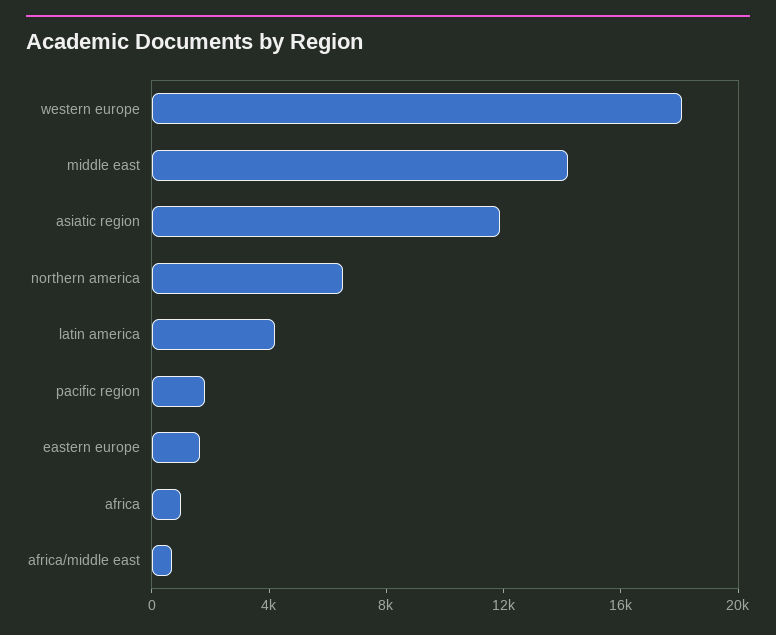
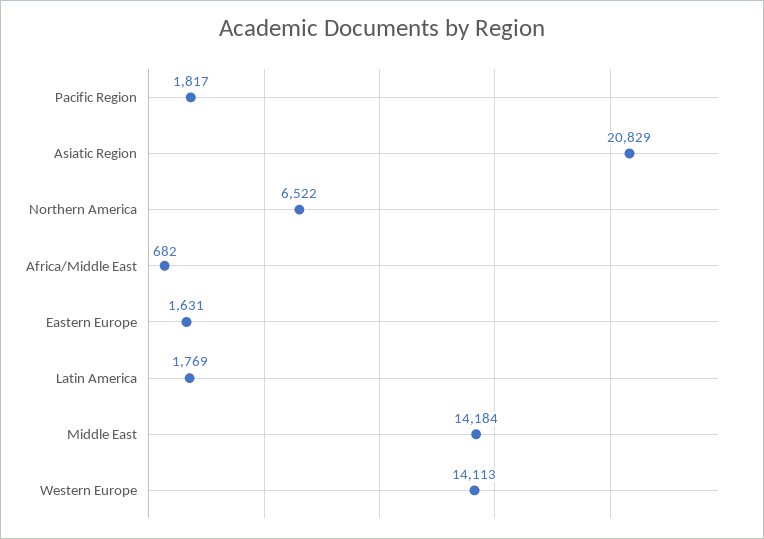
western europe: 18000 -> 14113
asiatic region: 12000 -> 20829
latin america: 4000 -> 1769
africa: 1000 -> none

